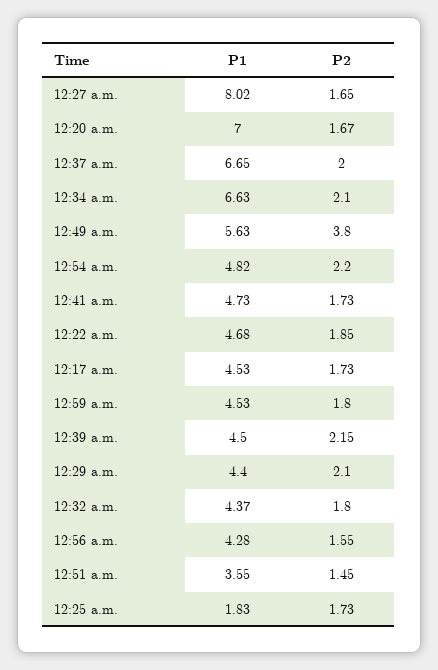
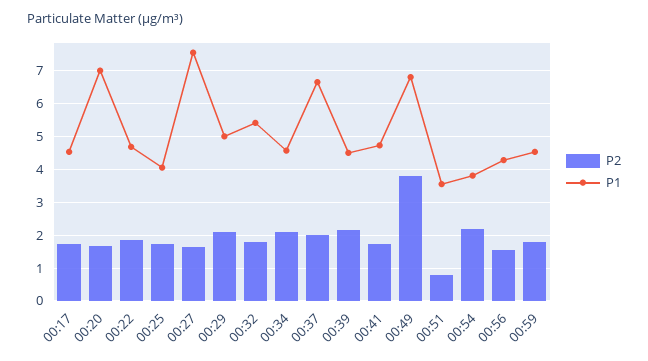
P1, 12:27 a.m.: 8.02 -> 7.6
P1, 12:34 a.m.: 6.63 -> 4.6
P1, 12:49 a.m.: 5.63 -> 6.8
P1, 12:54 a.m.: 4.82 -> 3.8
P1, 12:29 a.m.: 4.4 -> 5
P1, 12:32 a.m.: 4.37 -> 5.4
P2, 12:51 a.m.: 1.45 -> 0.8
P1, 12:25 a.m.: 1.83 -> 4

